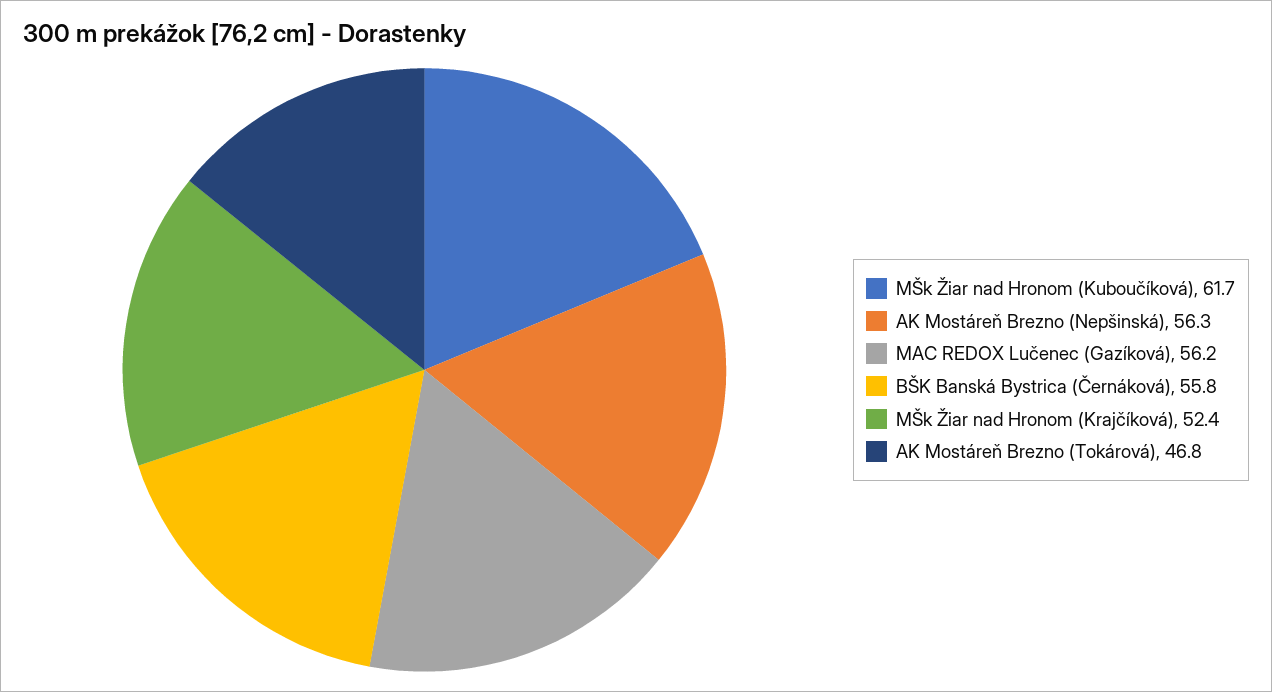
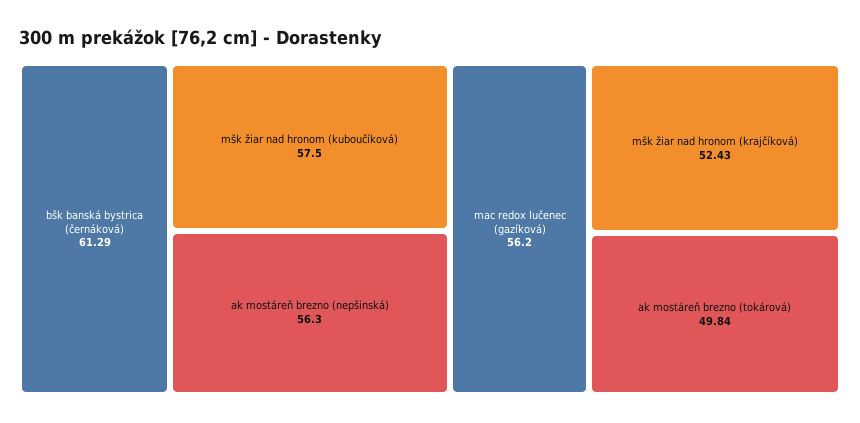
MŠk Žiar nad Hronom (Kuboučíková): 61.7 -> 57.5
BŠK Banská Bystrica (Černáková): 55.8 -> 61.29
AK Mostáreň Brezno (Tokárová): 46.8 -> 49.84

